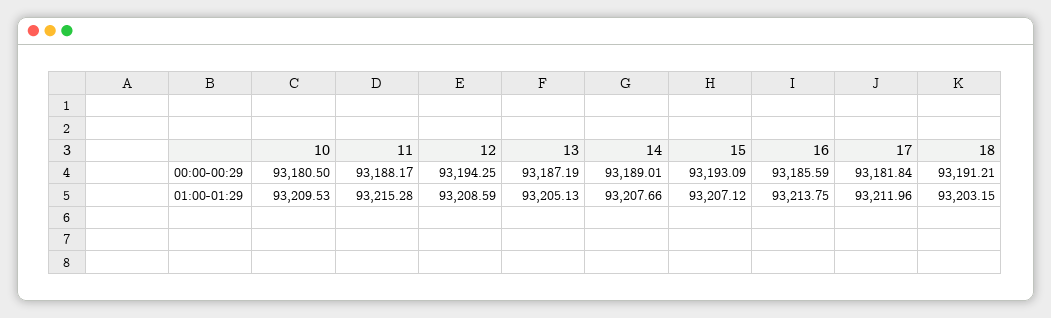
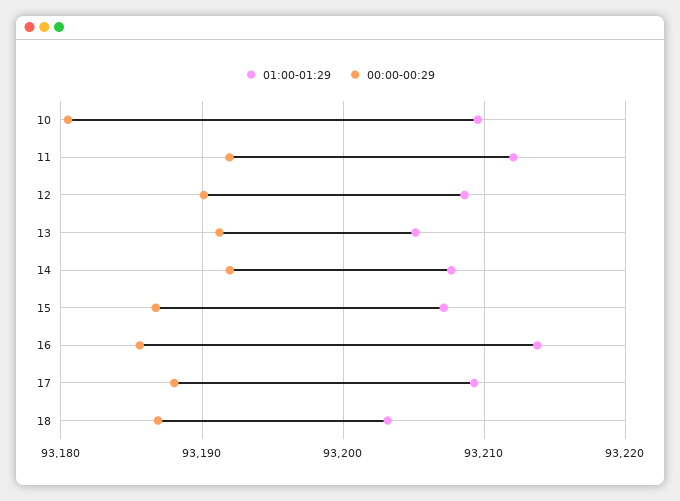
00:00-00:29, 11: 93188.17 -> 93192
00:00-00:29, 12: 93194.25 -> 93190
00:00-00:29, 13: 93187.19 -> 93191
00:00-00:29, 14: 93189.01 -> 93192
00:00-00:29, 15: 93193.09 -> 93187
00:00-00:29, 17: 93181.84 -> 93188
00:00-00:29, 18: 93191.21 -> 93187
01:00-01:29, 11: 93215.28 -> 93212
01:00-01:29, 17: 93211.96 -> 93209

